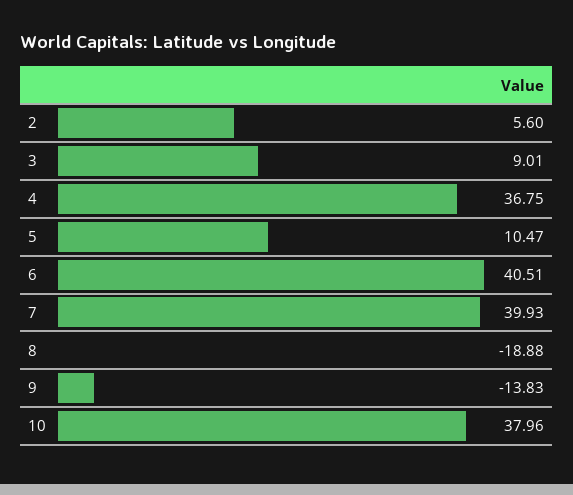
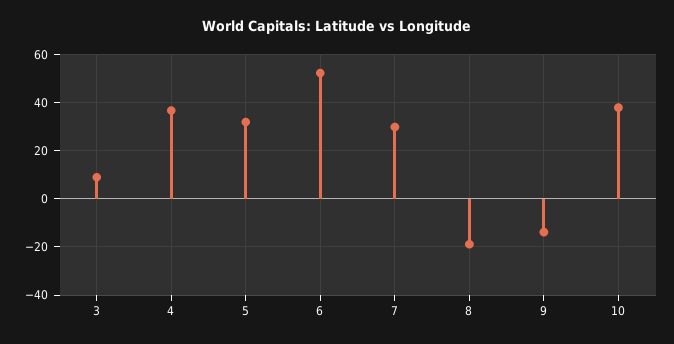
2: 5.6 -> none
5: 10.47 -> 32.5
6: 40.51 -> 52.5
7: 39.93 -> 30

